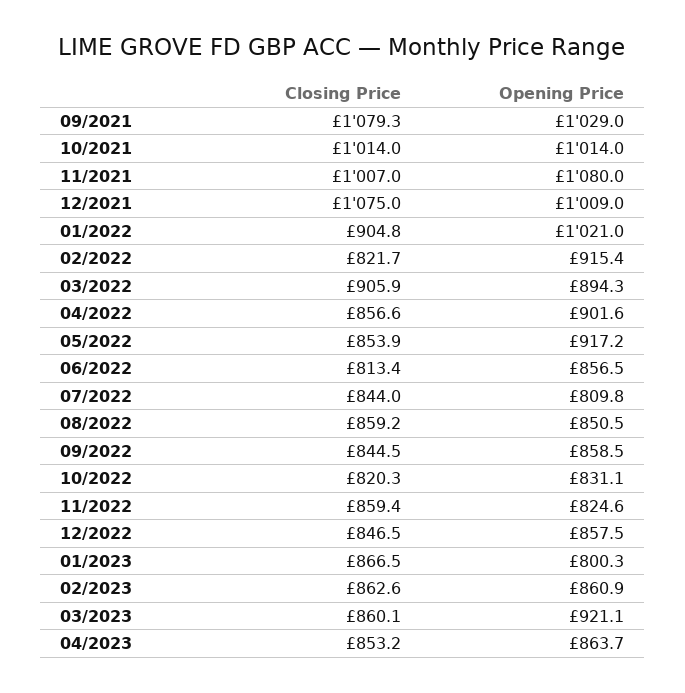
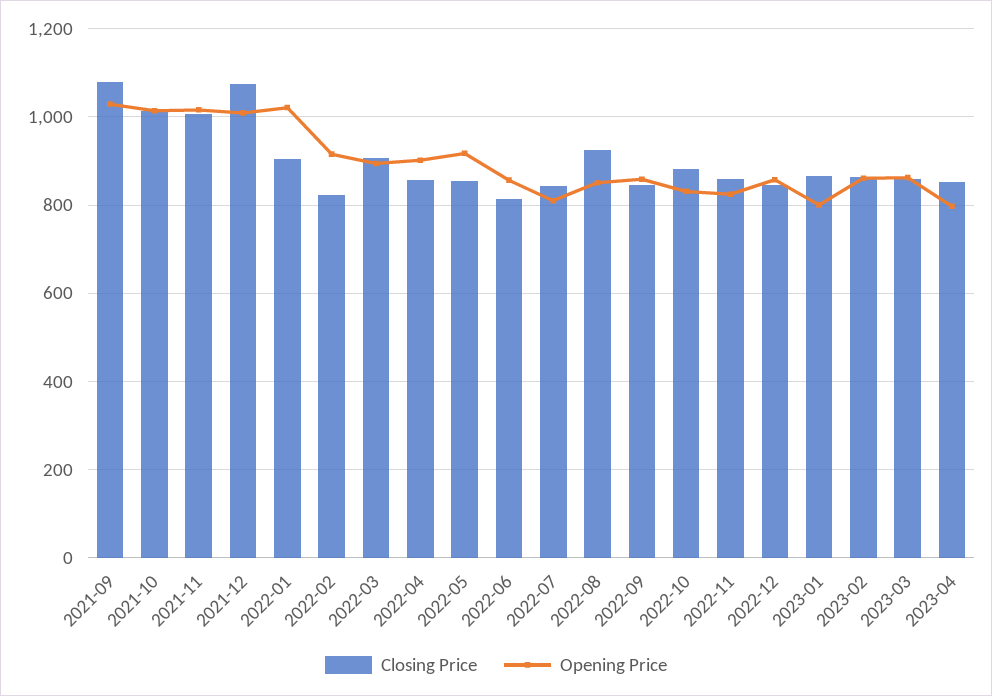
Opening Price, 11/2021: 1080 -> 1020
Closing Price, 08/2022: 859.2 -> 920
Closing Price, 10/2022: 820.3 -> 880
Opening Price, 03/2023: 921.1 -> 860
Opening Price, 04/2023: 863.7 -> 800

